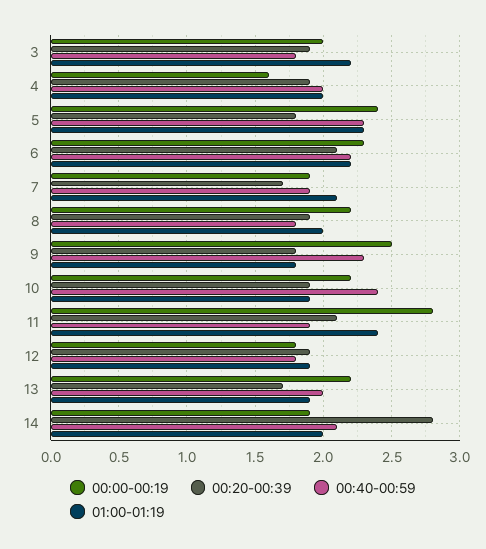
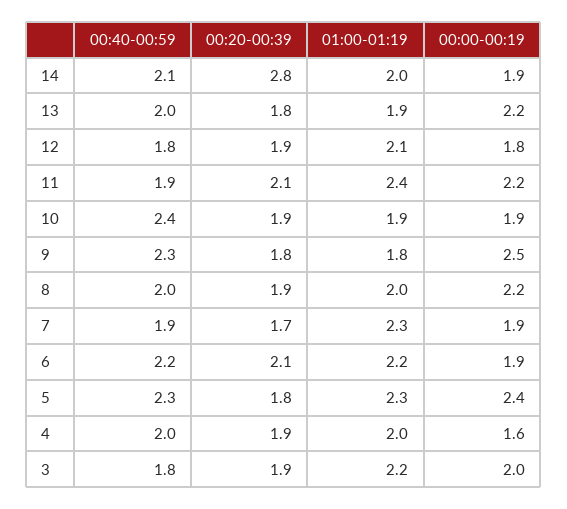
00:00-00:19, 6: 2.3 -> 1.9
01:00-01:19, 7: 2.1 -> 2.3
00:40-00:59, 8: 1.8 -> 2
00:00-00:19, 10: 2.2 -> 1.9
00:00-00:19, 11: 2.8 -> 2.2
01:00-01:19, 12: 1.9 -> 2.1
00:20-00:39, 13: 1.7 -> 1.8

